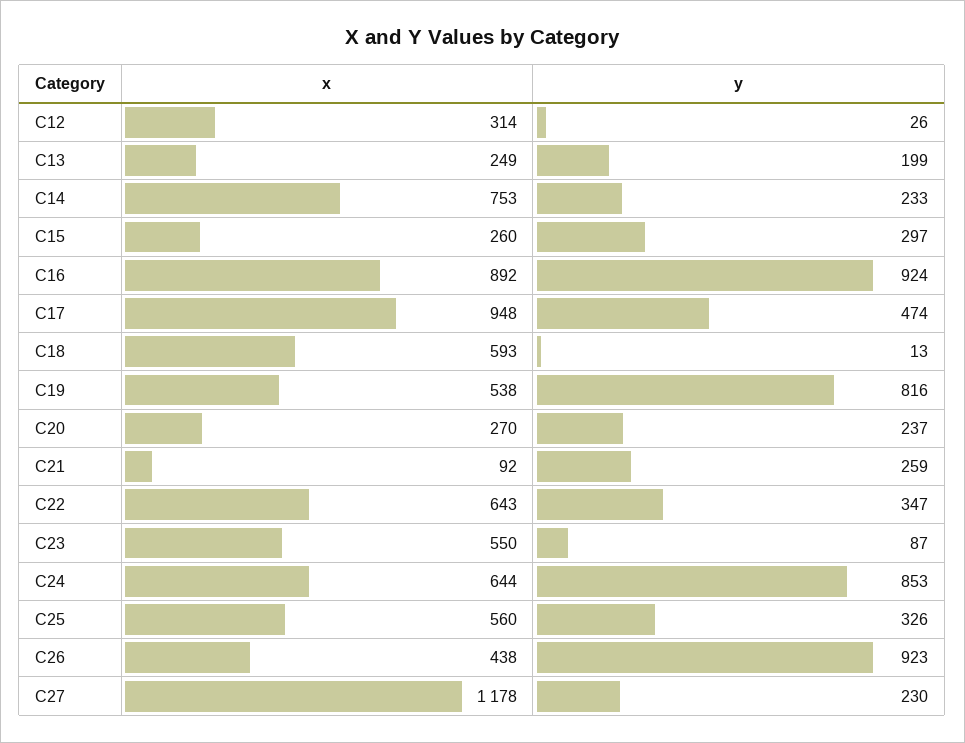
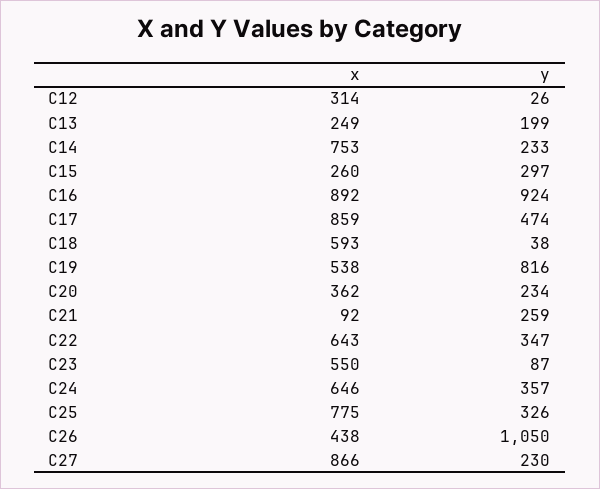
x, C17: 948 -> 859
y, C18: 13 -> 38
x, C20: 270 -> 362
y, C20: 237 -> 234
x, C24: 644 -> 646
y, C24: 853 -> 357
x, C25: 560 -> 775
y, C26: 923 -> 1050
x, C27: 1178 -> 866

